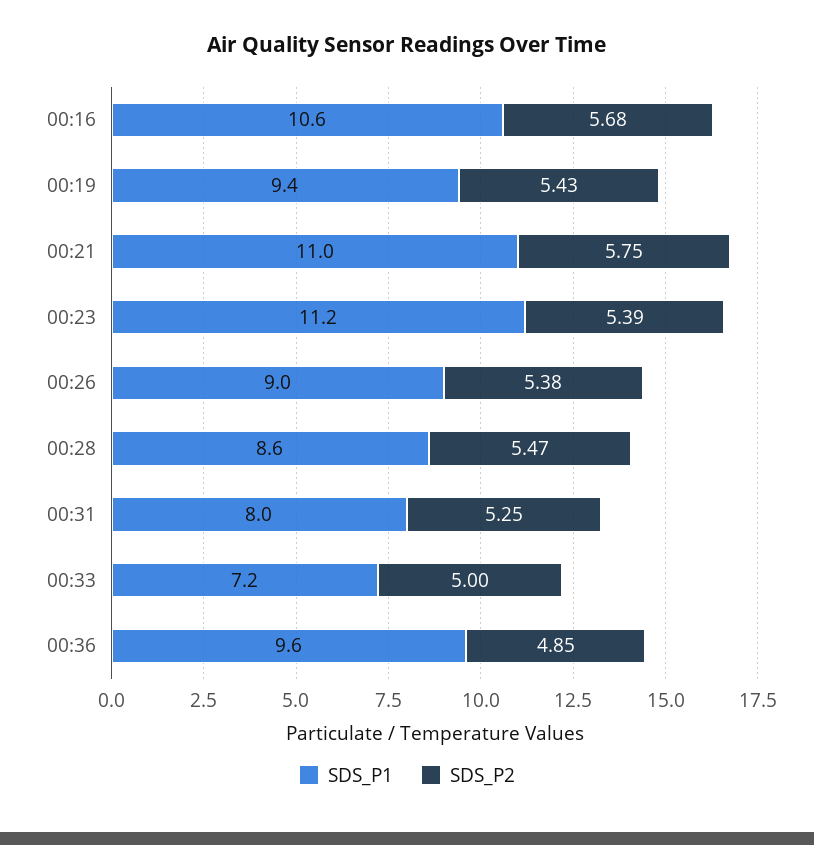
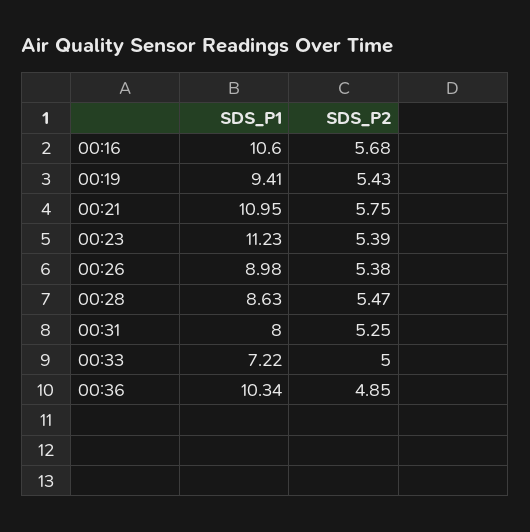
SDS_P1, 00:36: 9.6 -> 10.34

